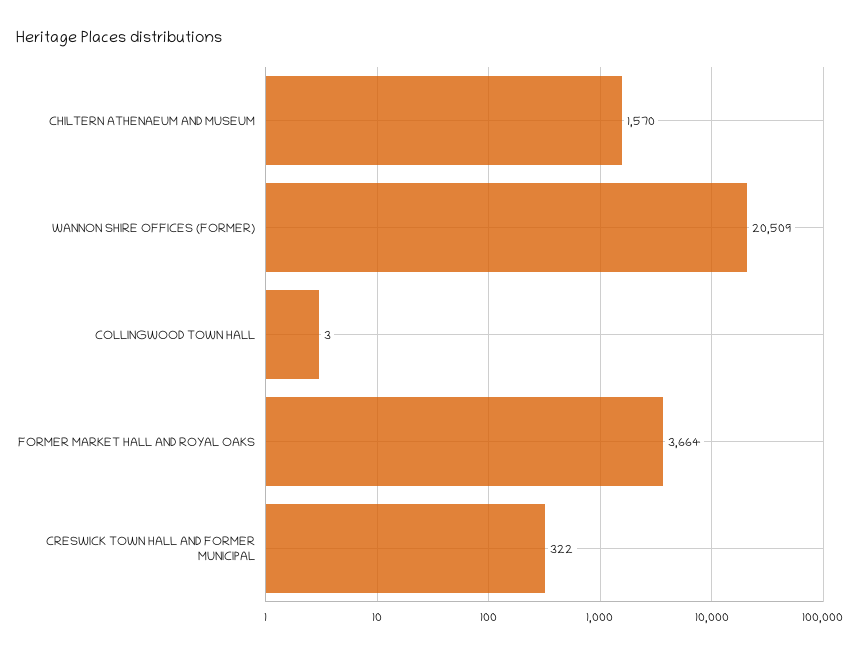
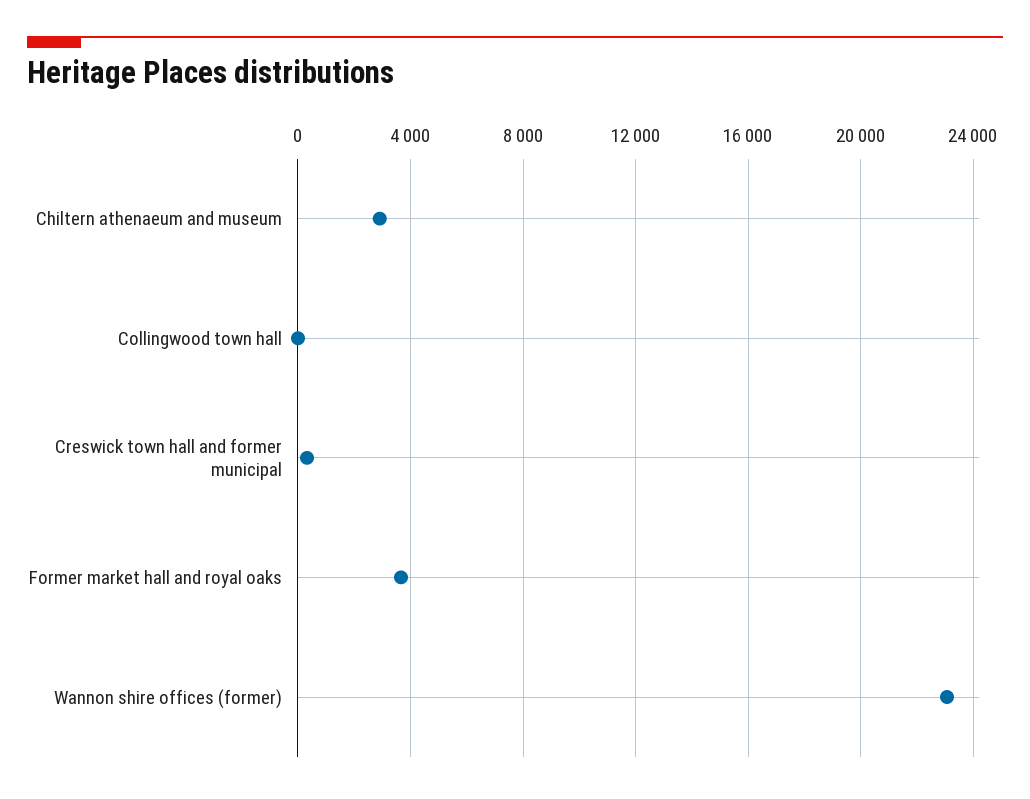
CHILTERN ATHENAEUM AND MUSEUM: 1570 -> 3000
WANNON SHIRE OFFICES (FORMER): 20509 -> 23000

